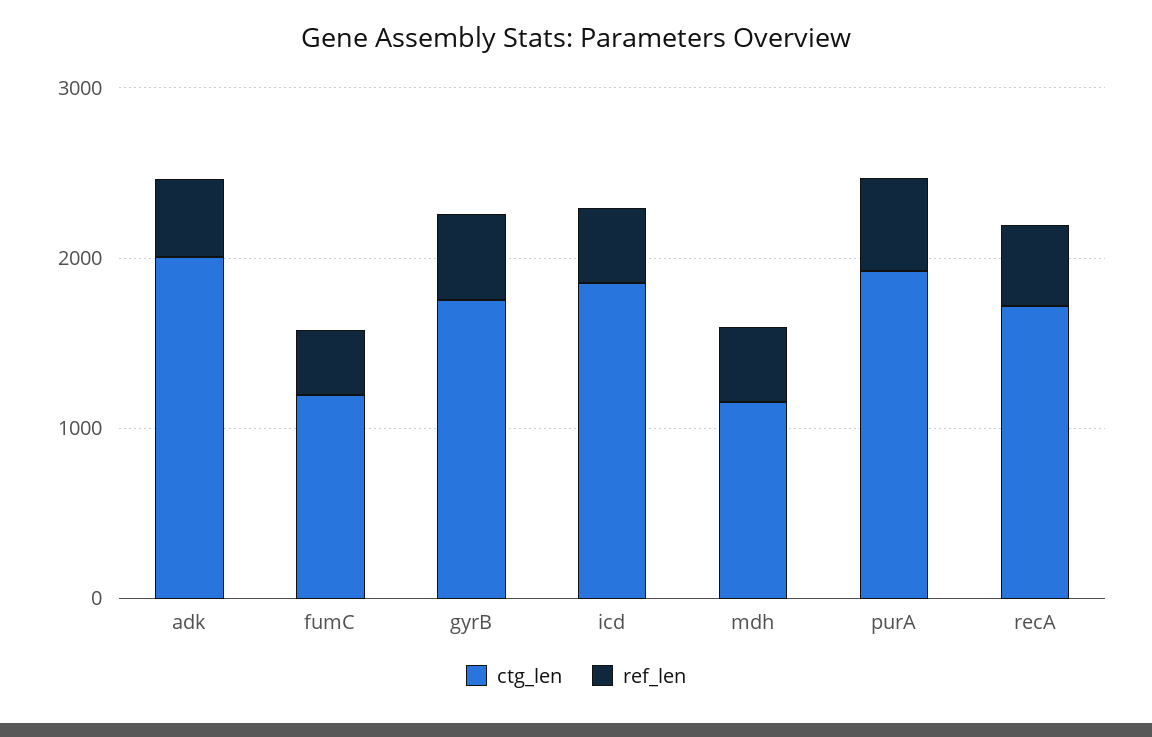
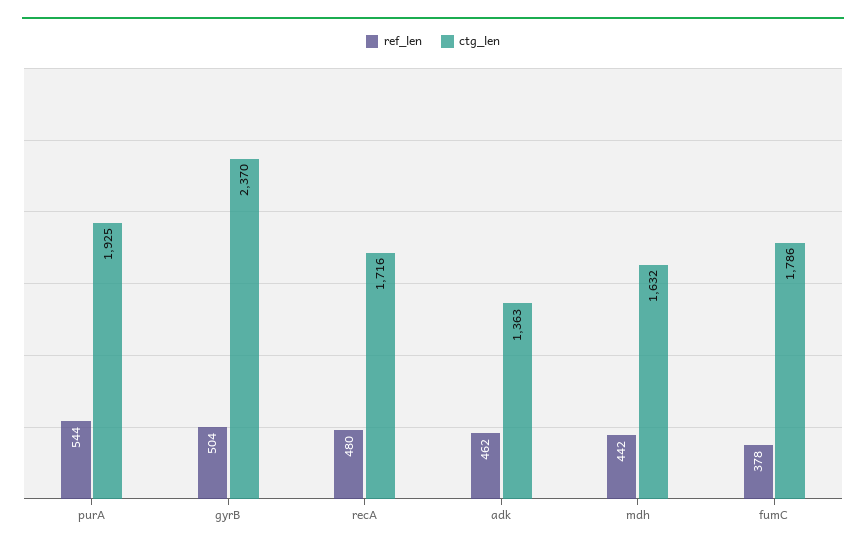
ctg_len, adk: 2000 -> 1363
ctg_len, fumC: 1200 -> 1786
ctg_len, gyrB: 1800 -> 2370
ctg_len, icd: 1800 -> none
ref_len, icd: 400 -> none
ctg_len, mdh: 1200 -> 1632

